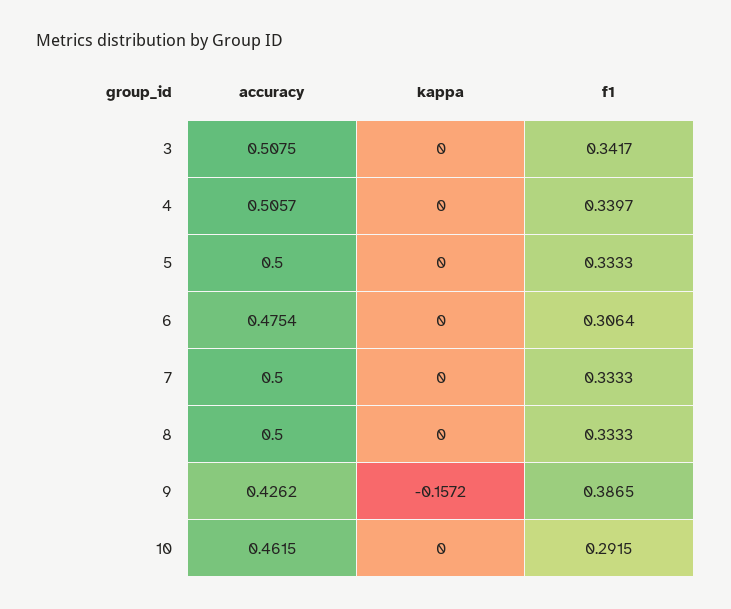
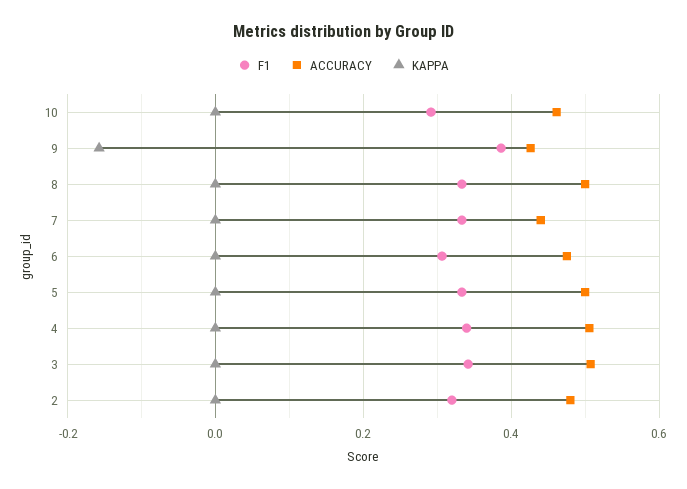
accuracy, 7: 0.5 -> 0.44
f1, 2: none -> 0.32
accuracy, 2: none -> 0.48
kappa, 2: none -> 0

